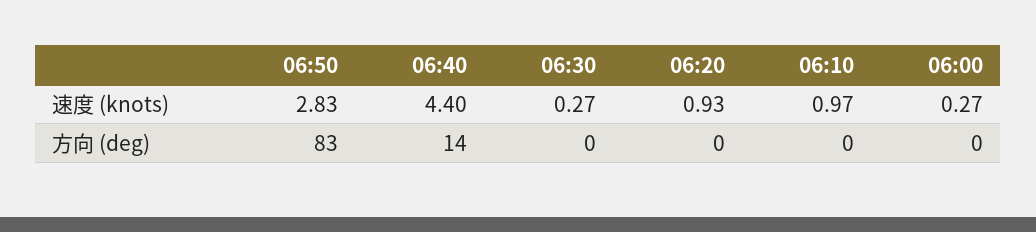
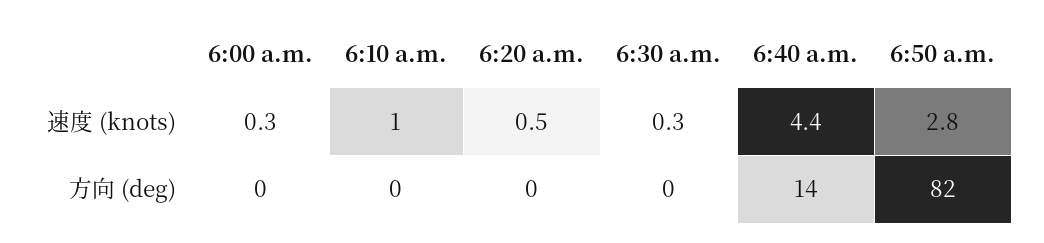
06:20, 速度 (knots): 0.93 -> 0.5
06:50, 方向 (deg): 83 -> 82

